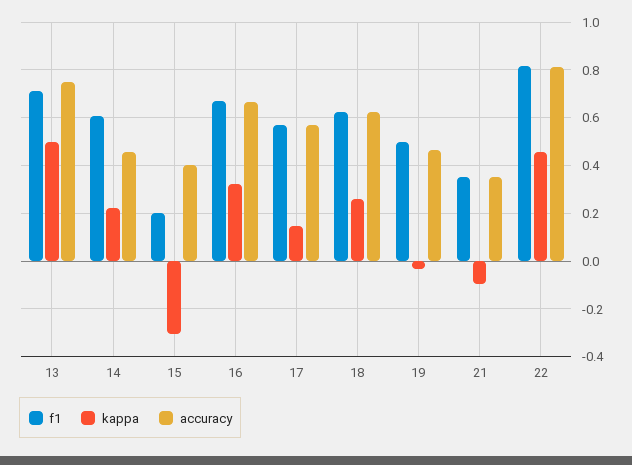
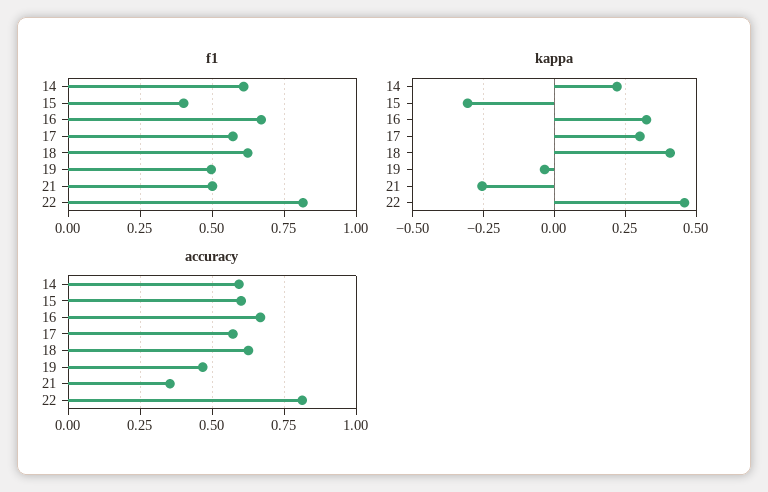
f1, 13: 0.7 -> none
kappa, 13: 0.5 -> none
accuracy, 13: 0.75 -> none
accuracy, 14: 0.45 -> 0.6
f1, 15: 0.2 -> 0.4
accuracy, 15: 0.4 -> 0.6
kappa, 17: 0.15 -> 0.3
kappa, 18: 0.25 -> 0.4
f1, 21: 0.35 -> 0.5
kappa, 21: -0.1 -> -0.25

